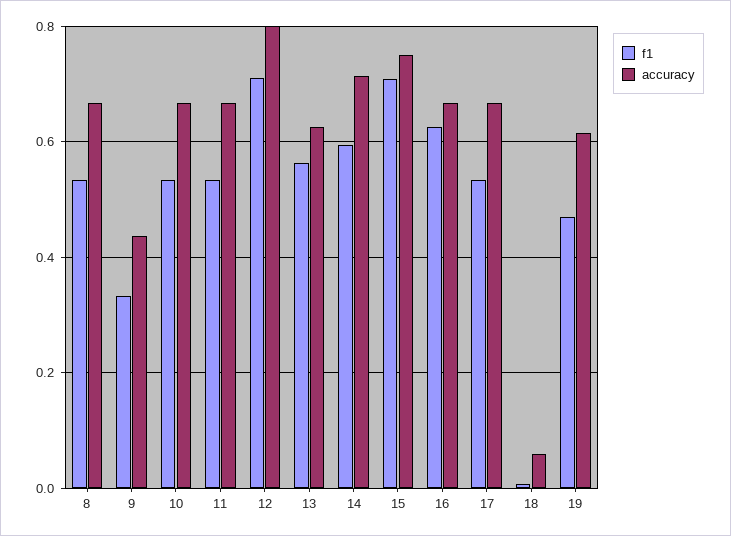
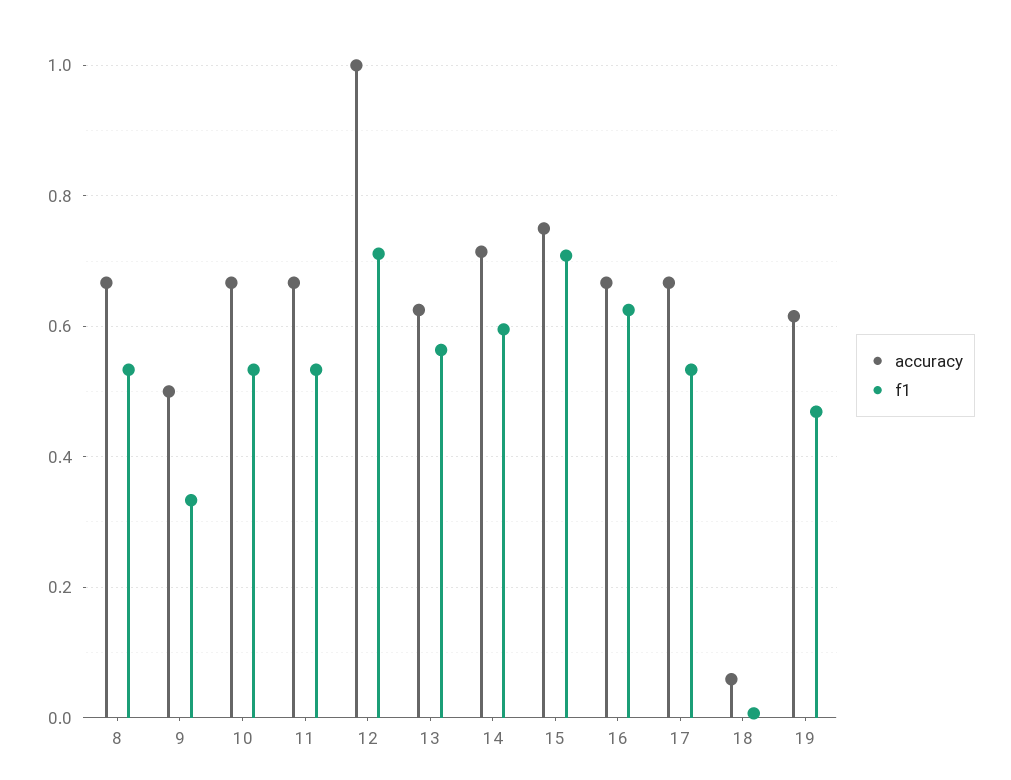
accuracy, 9: 0.44 -> 0.5
accuracy, 12: 0.8 -> 1

